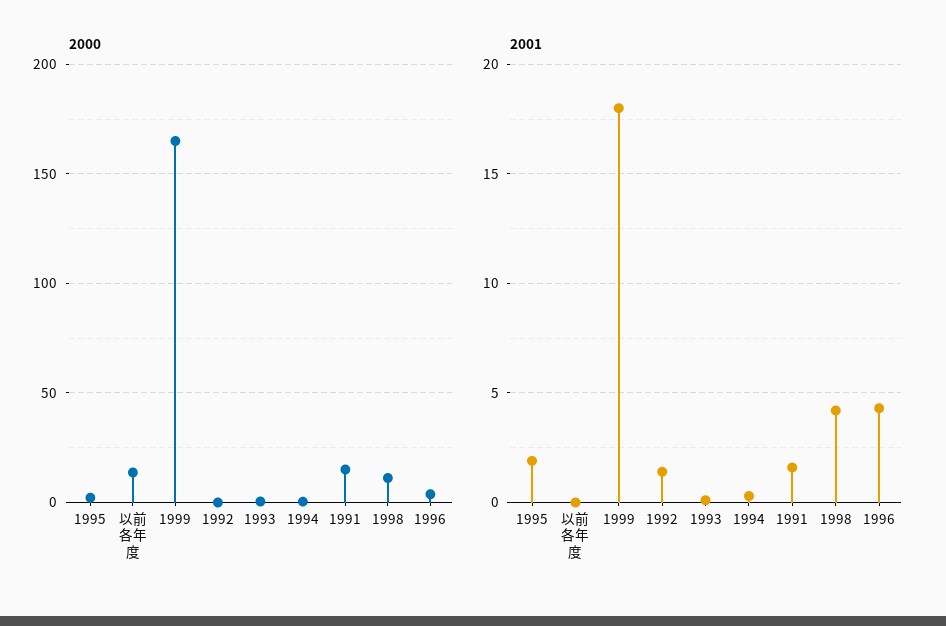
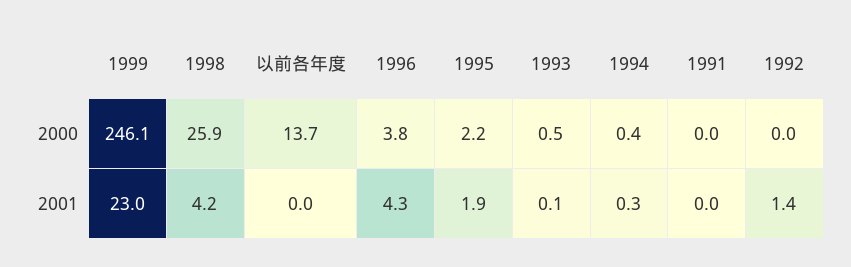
2000, 1999: 165 -> 246.1
2000, 1991: 15 -> 0
2000, 1998: 10 -> 25.9
2001, 1999: 18 -> 23
2001, 1991: 1.5 -> 0

